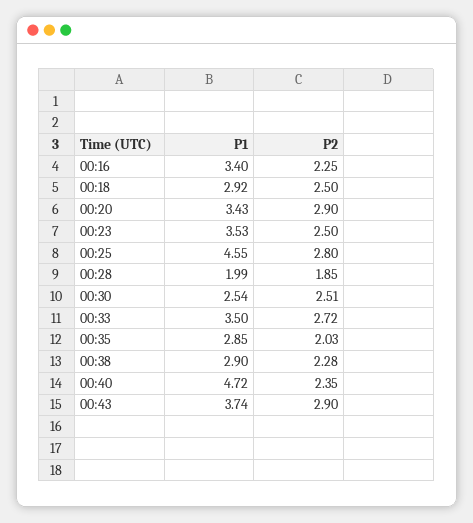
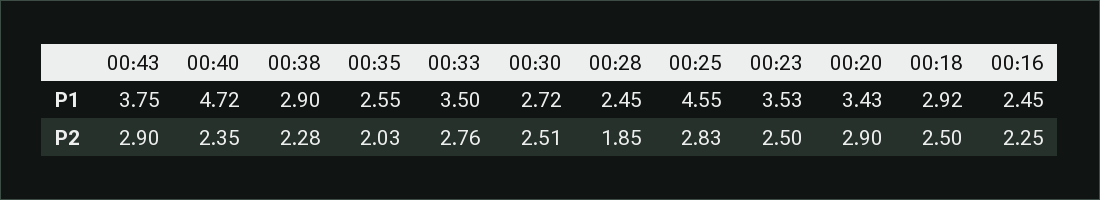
P1, 00:16: 3.4 -> 2.45
P2, 00:25: 2.8 -> 2.83
P1, 00:28: 1.99 -> 2.45
P1, 00:30: 2.54 -> 2.72
P2, 00:33: 2.72 -> 2.76
P1, 00:35: 2.85 -> 2.55
P1, 00:43: 3.74 -> 3.75

